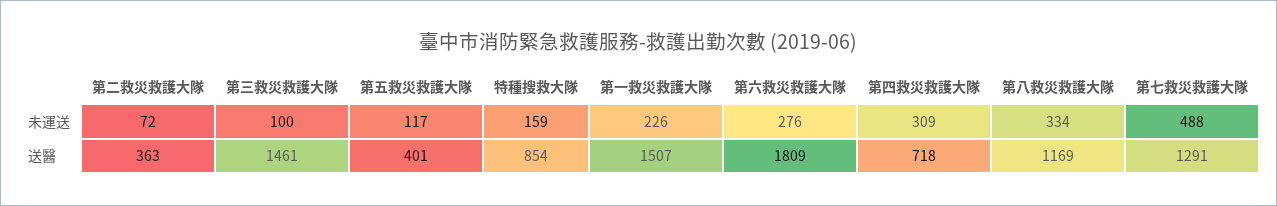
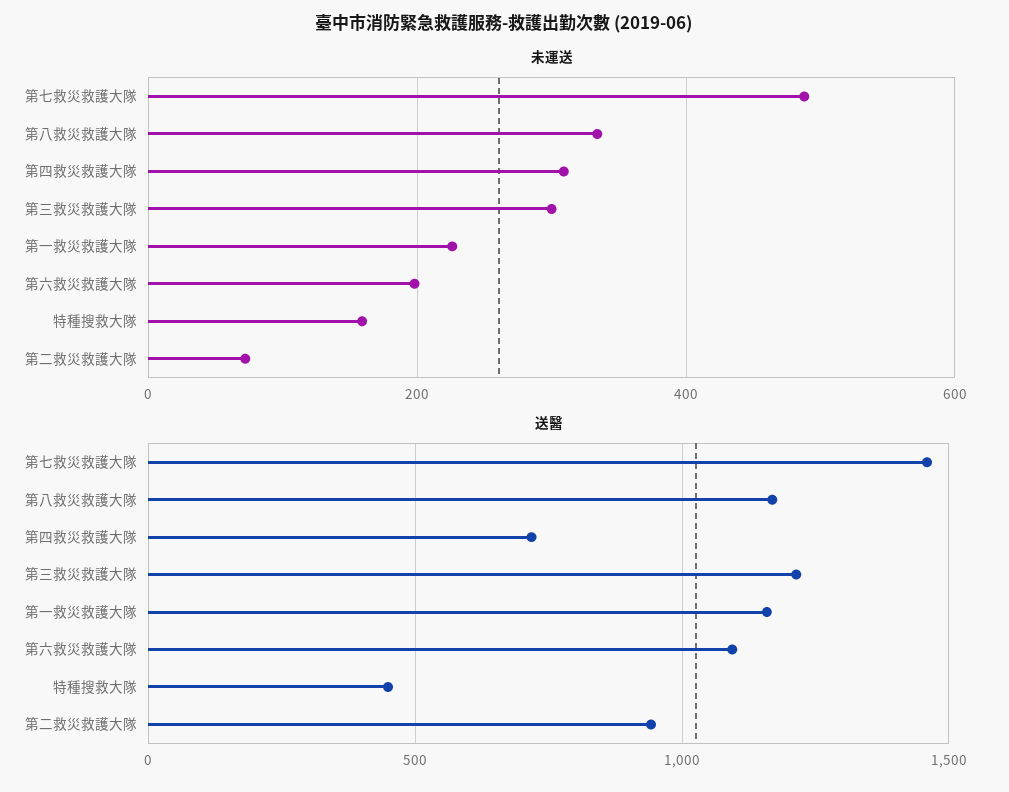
未運送, 第三救災救護大隊: 100 -> 300
未運送, 第五救災救護大隊: 117 -> none
未運送, 第六救災救護大隊: 276 -> 200
送醫, 第二救災救護大隊: 363 -> 950
送醫, 第三救災救護大隊: 1461 -> 1200
送醫, 第五救災救護大隊: 401 -> none
送醫, 特種搜救大隊: 854 -> 450
送醫, 第一救災救護大隊: 1507 -> 1150
送醫, 第六救災救護大隊: 1809 -> 1100
送醫, 第七救災救護大隊: 1291 -> 1450

